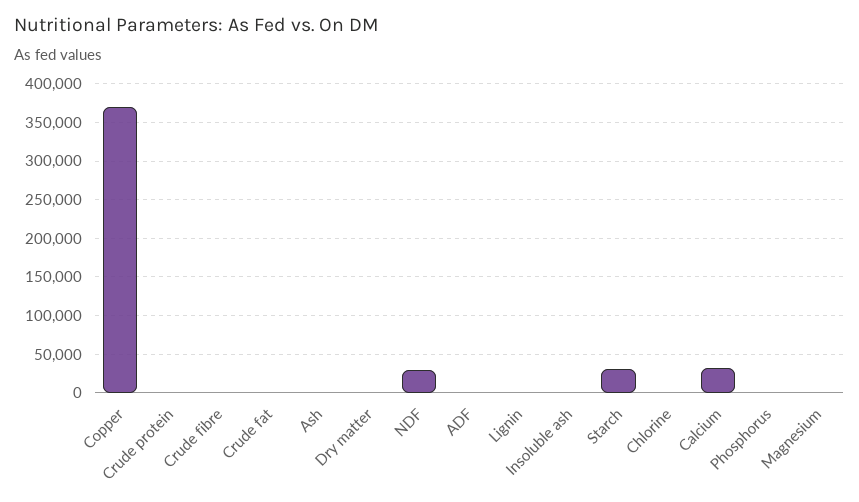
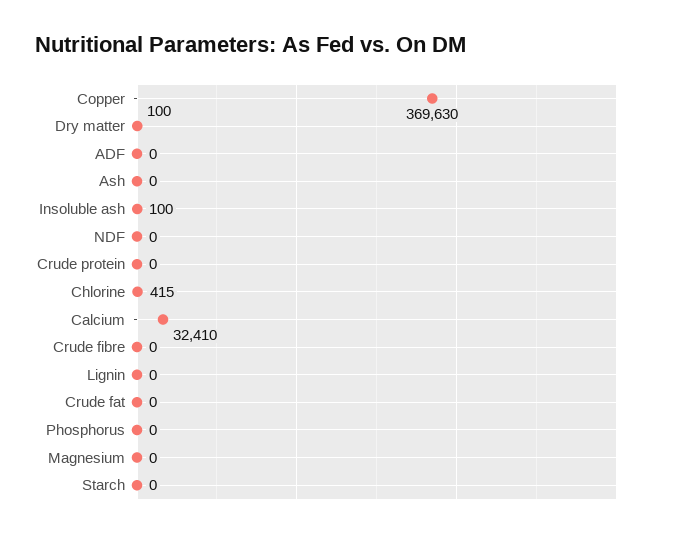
NDF: 30000 -> 0
Starch: 30000 -> 0

